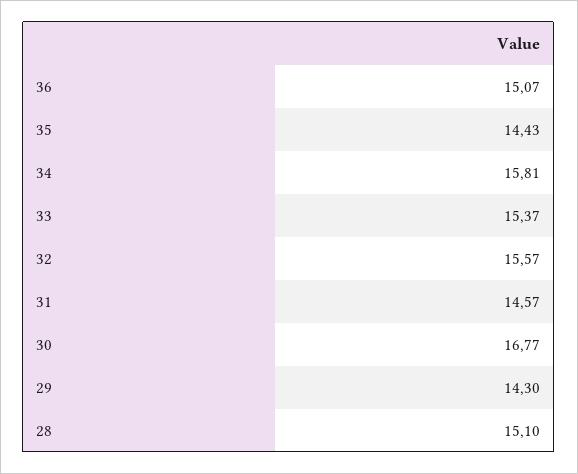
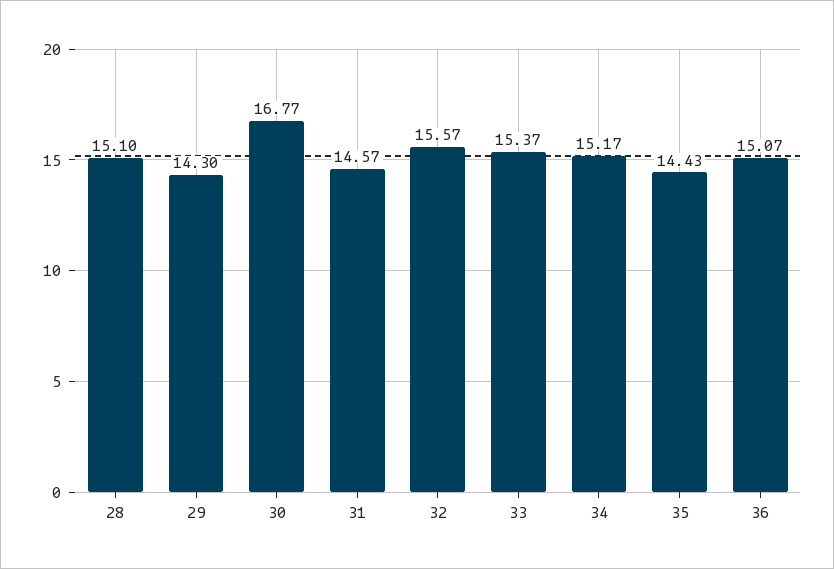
34: 15.81 -> 15.17

